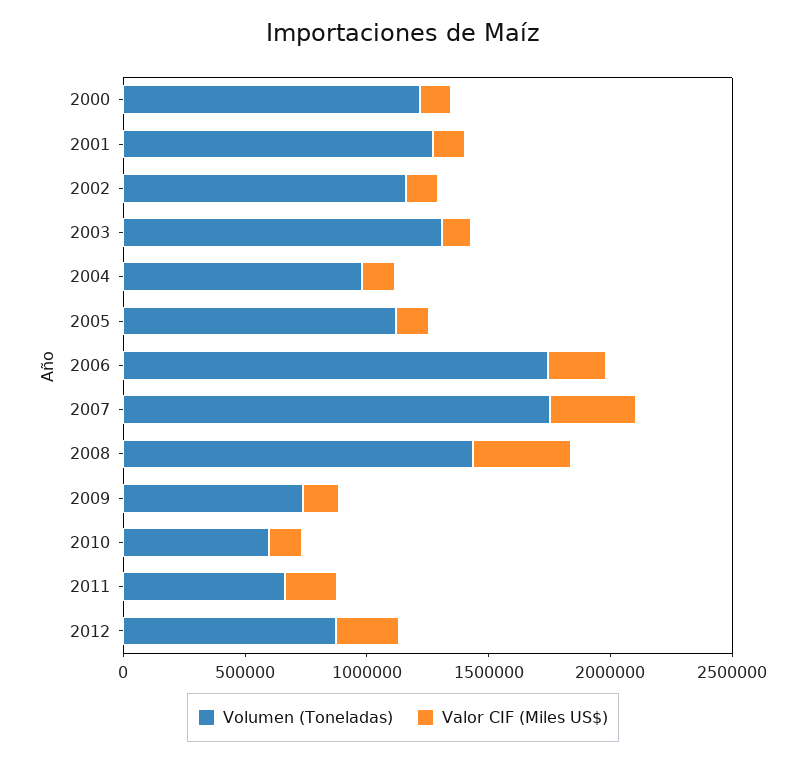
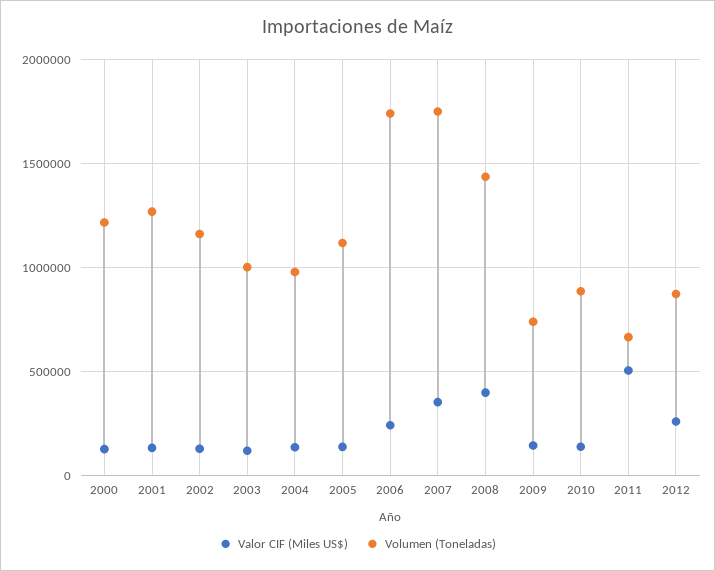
Volumen (Toneladas), 2003: 1300000 -> 1000000
Volumen (Toneladas), 2010: 600000 -> 900000
Valor CIF (Miles US$), 2011: 200000 -> 500000

